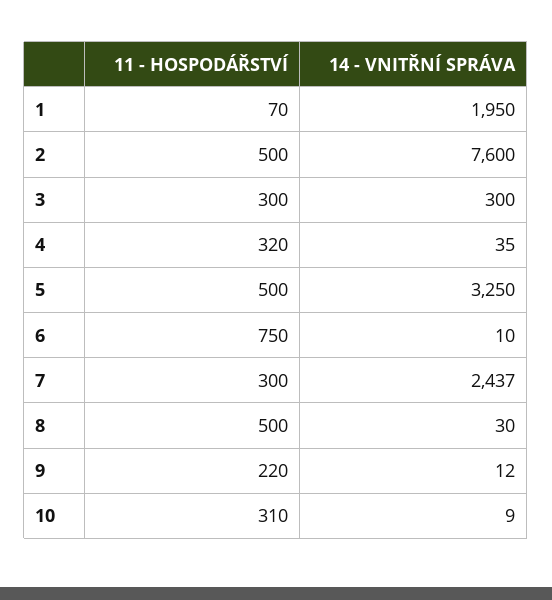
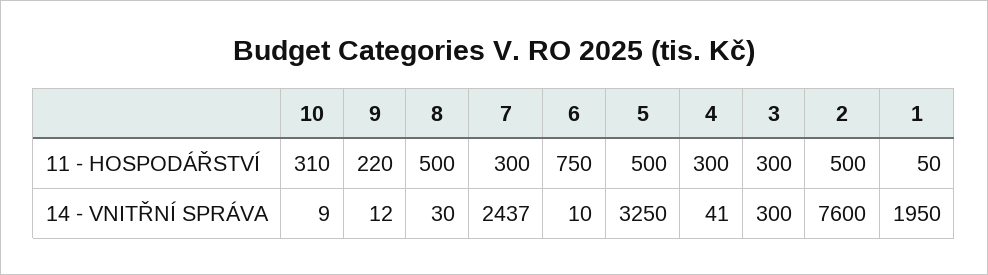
11 - HOSPODÁŘSTVÍ, 1: 70 -> 50
11 - HOSPODÁŘSTVÍ, 4: 320 -> 300
14 - VNITŘNÍ SPRÁVA, 4: 35 -> 41

